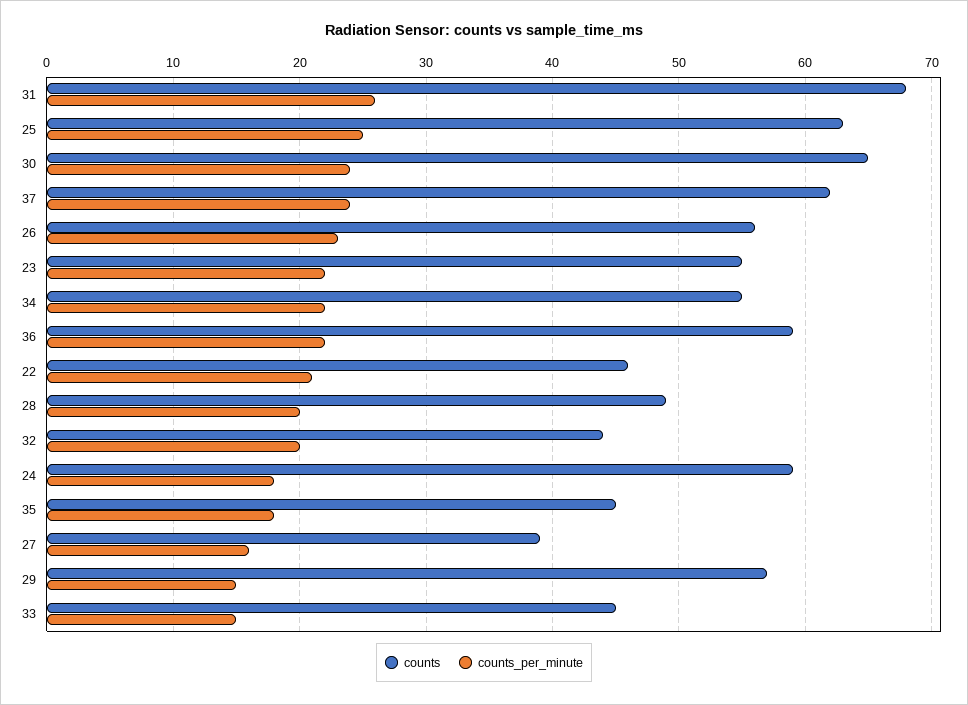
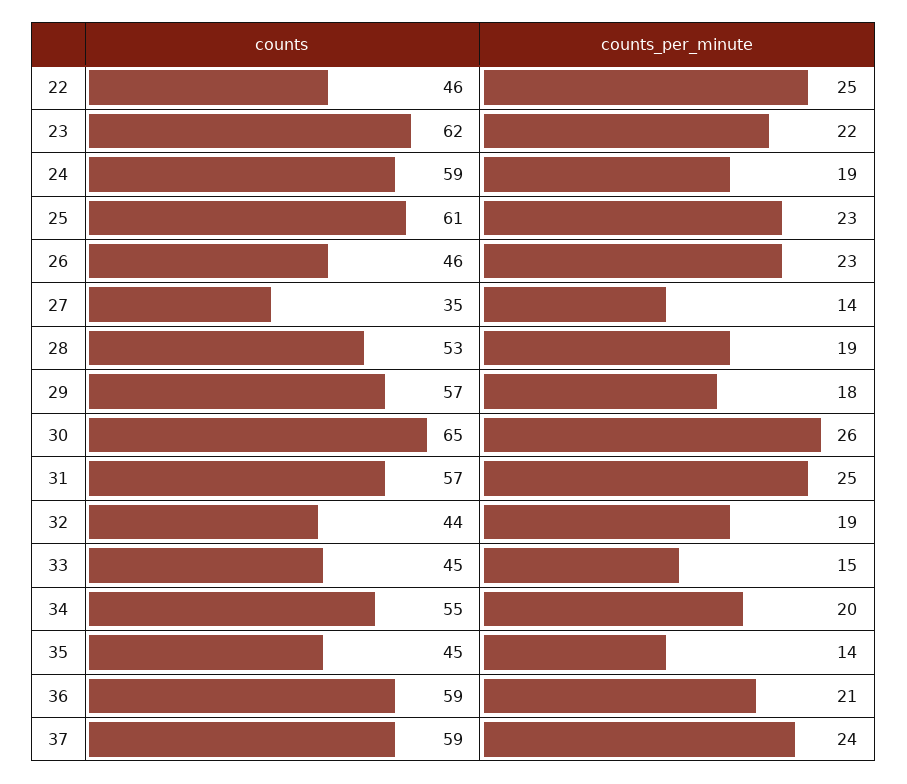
counts, 31: 68 -> 57
counts_per_minute, 31: 26 -> 25
counts, 25: 63 -> 61
counts_per_minute, 25: 25 -> 23
counts_per_minute, 30: 24 -> 26
counts, 37: 62 -> 59
counts, 26: 56 -> 46
counts, 23: 55 -> 62
counts_per_minute, 34: 22 -> 20
counts_per_minute, 36: 22 -> 21
counts_per_minute, 22: 21 -> 25
counts, 28: 49 -> 53
counts_per_minute, 28: 20 -> 19
counts_per_minute, 32: 20 -> 19
counts_per_minute, 24: 18 -> 19
counts_per_minute, 35: 18 -> 14
counts, 27: 39 -> 35
counts_per_minute, 27: 16 -> 14
counts_per_minute, 29: 15 -> 18

